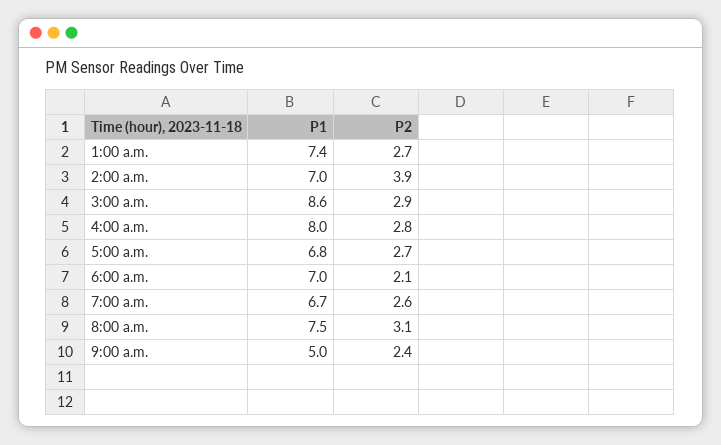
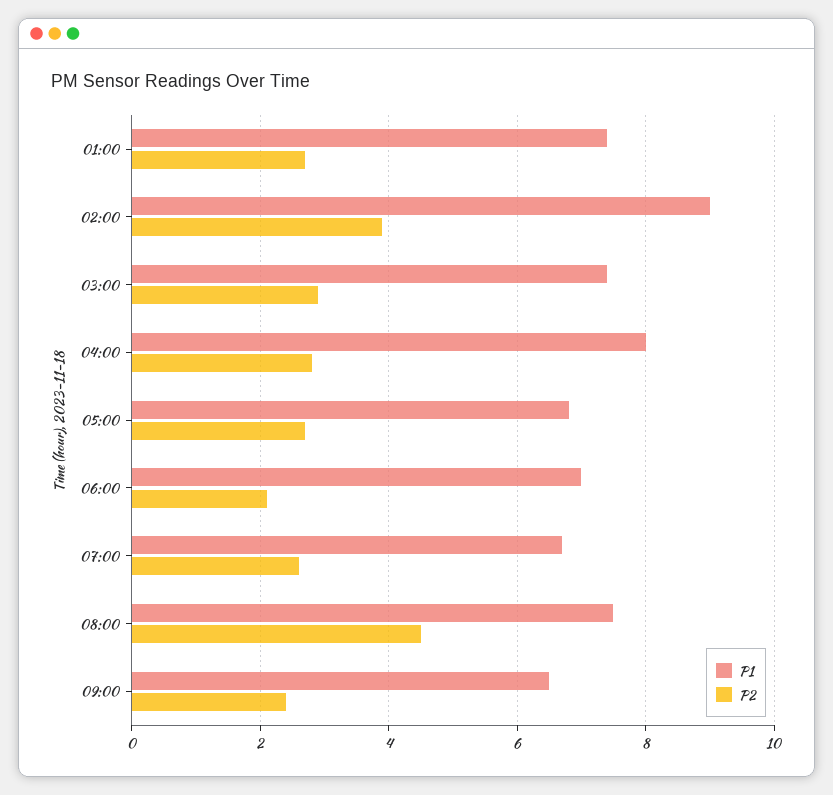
P1, 2:00 a.m.: 7 -> 9
P1, 3:00 a.m.: 8.6 -> 7.5
P2, 8:00 a.m.: 3.1 -> 4.5
P1, 9:00 a.m.: 5 -> 6.5

